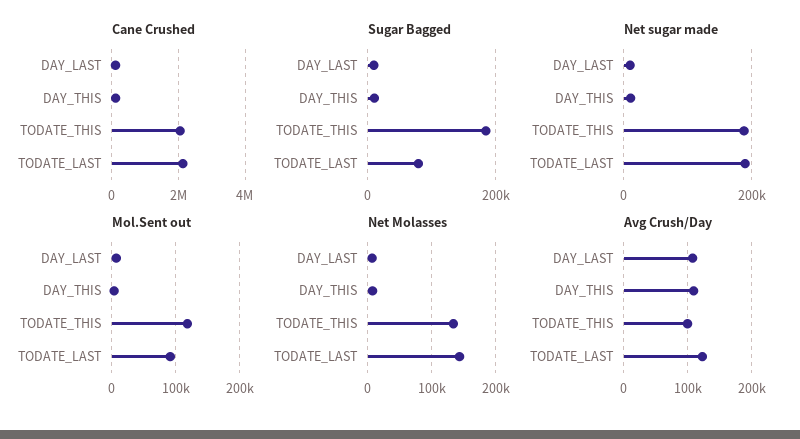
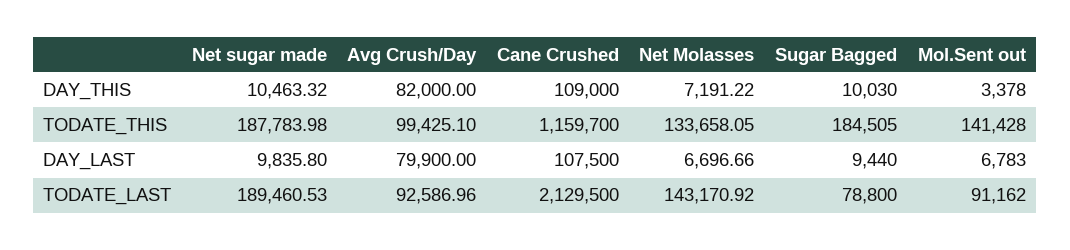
Cane Crushed, TODATE_THIS: 2000000 -> 1159700
Mol.Sent out, TODATE_THIS: 120000 -> 141428
Avg Crush/Day, DAY_LAST: 110000 -> 79900
Avg Crush/Day, DAY_THIS: 110000 -> 82000
Avg Crush/Day, TODATE_LAST: 120000 -> 92586.96

